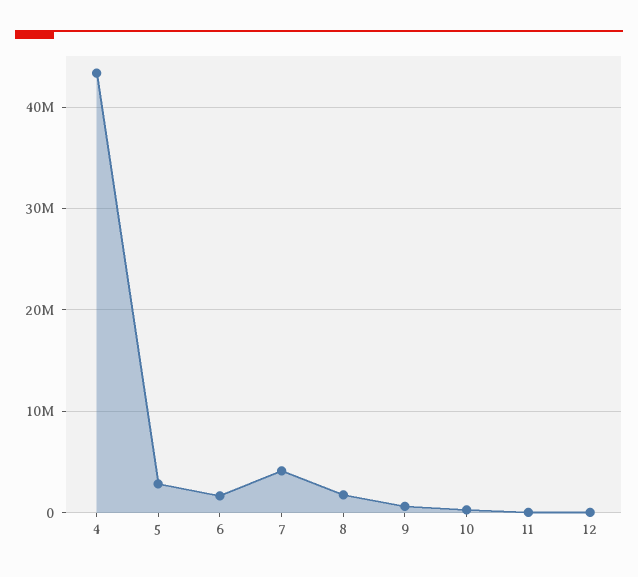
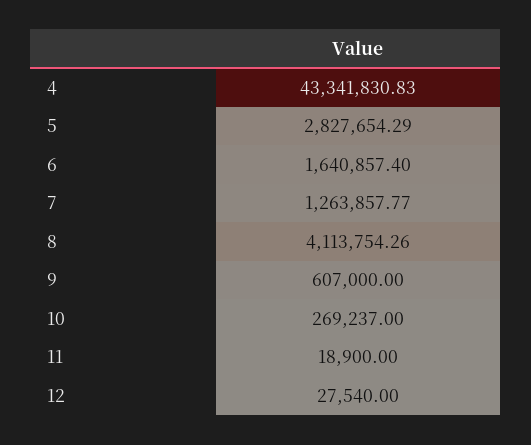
7: 4000000 -> 1263857.77
8: 2000000 -> 4113754.26

